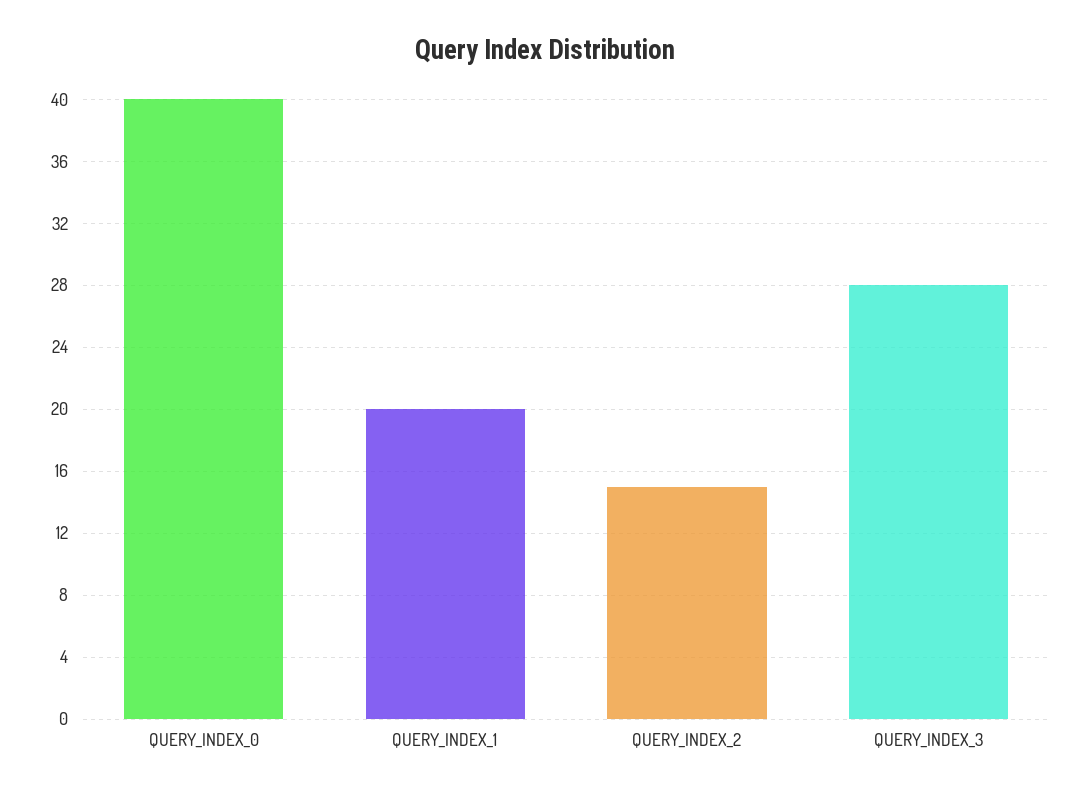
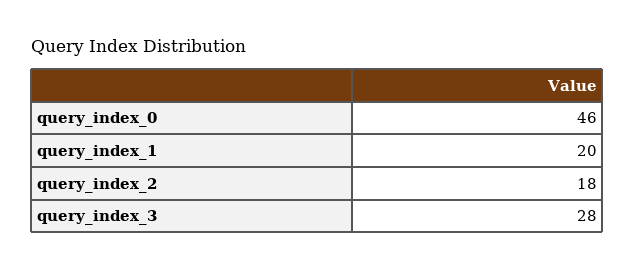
QUERY_INDEX_0: 40 -> 46
QUERY_INDEX_2: 15 -> 18

